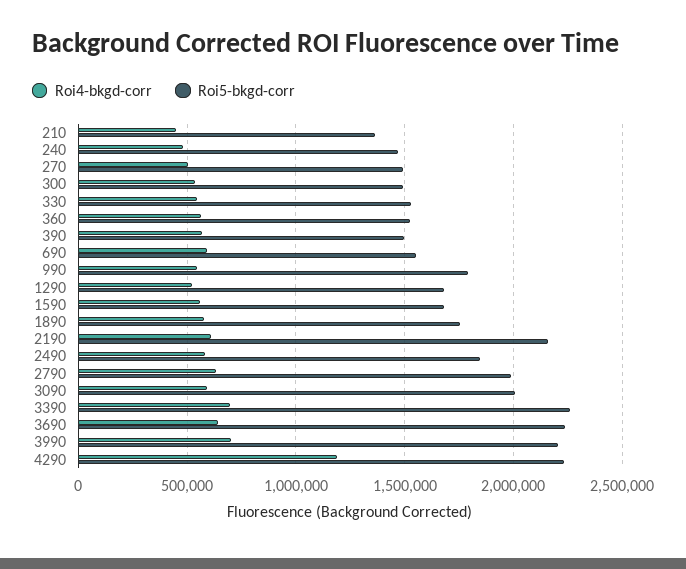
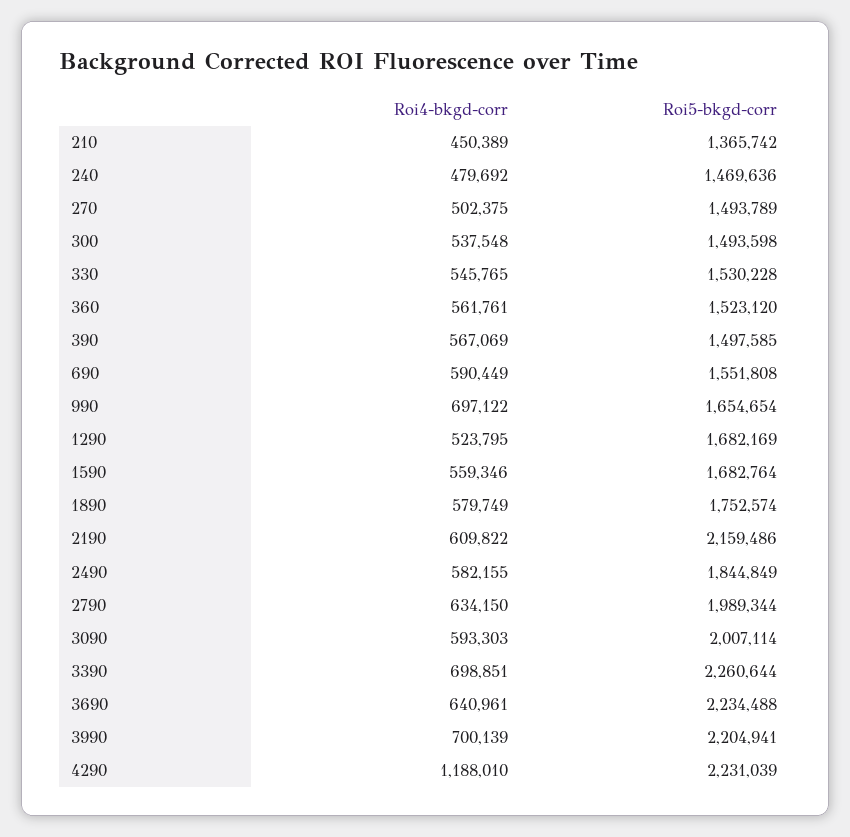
Roi4-bkgd-corr, 990: 550000 -> 697122
Roi5-bkgd-corr, 990: 1800000 -> 1654654

